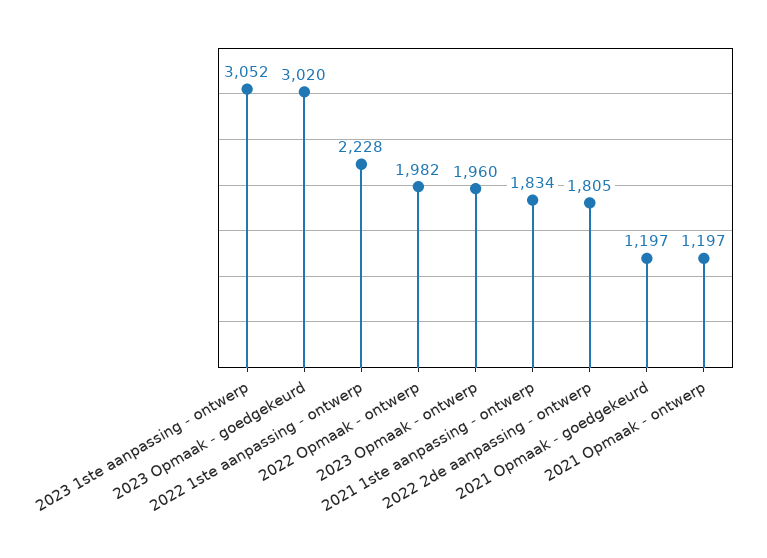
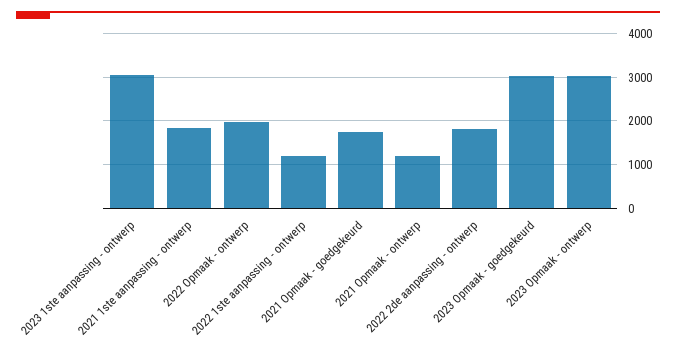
2022 1ste aanpassing - ontwerp: 2228 -> 1200
2023 Opmaak - ontwerp: 1960 -> 3000
2021 Opmaak - goedgekeurd: 1197 -> 1800

